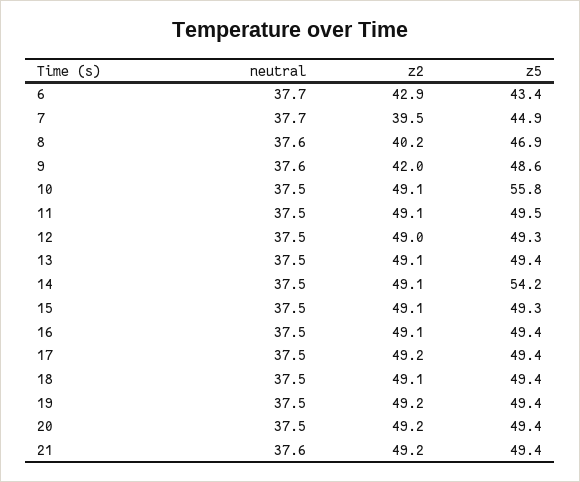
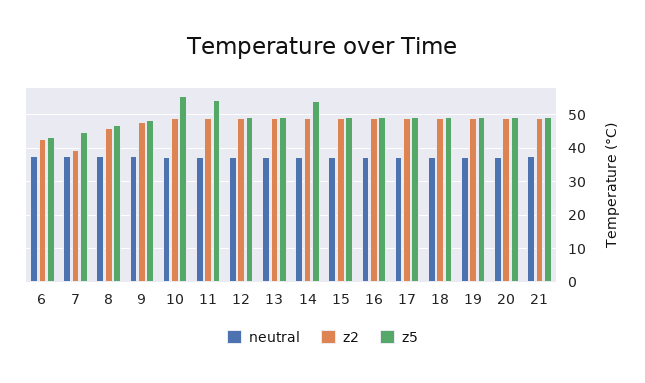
z2, 8: 40.2 -> 46
z2, 9: 42 -> 48
z5, 11: 49.5 -> 54

